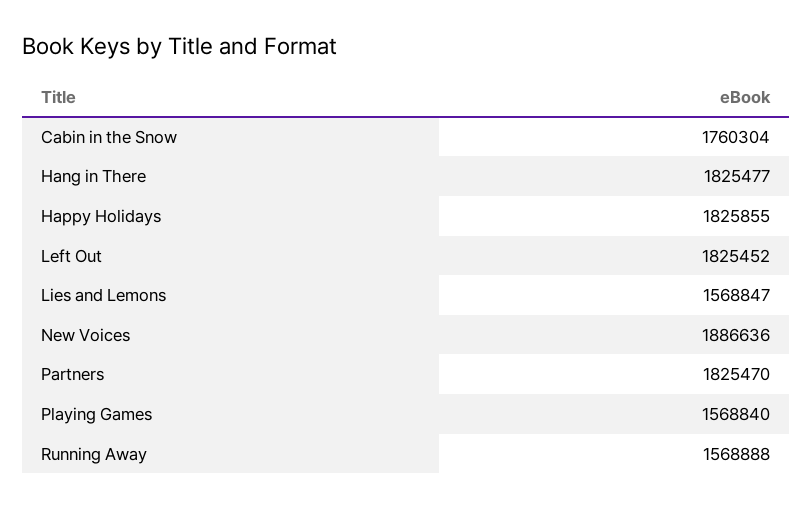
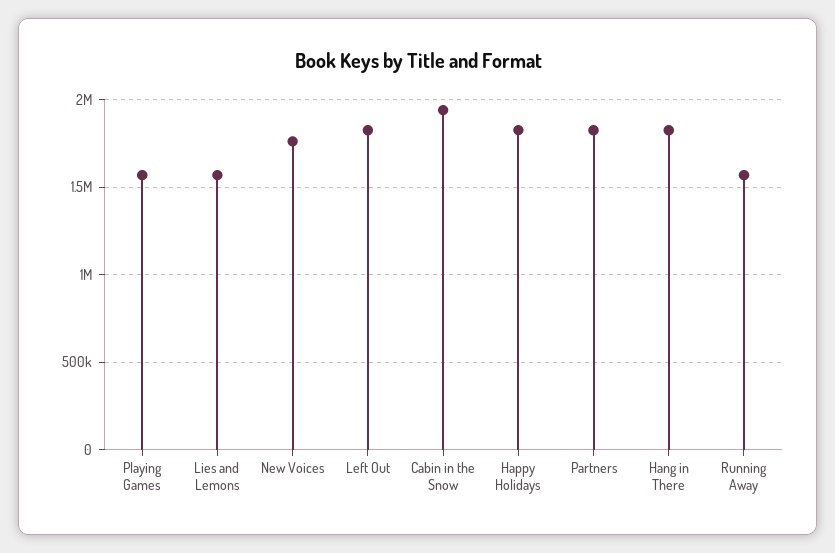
Cabin in the Snow: 1760304 -> 1950000
New Voices: 1886636 -> 1750000

